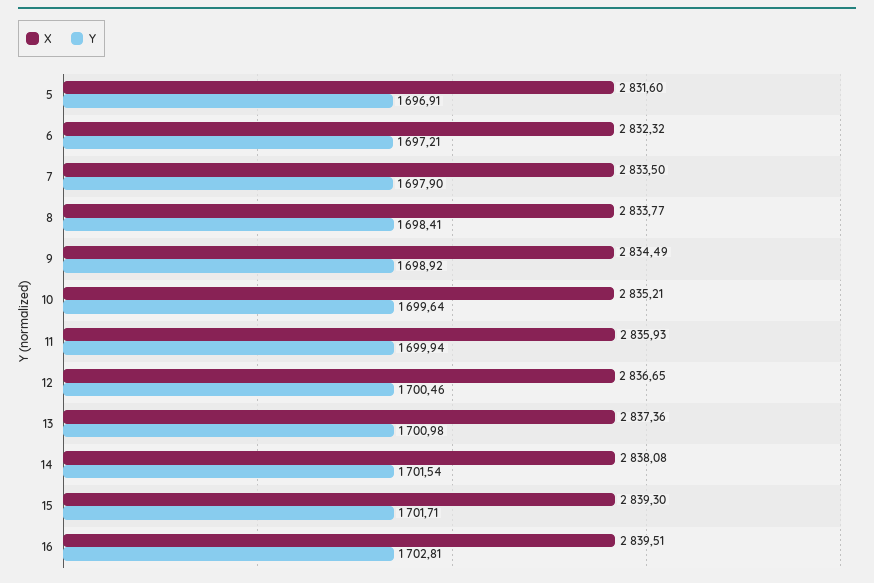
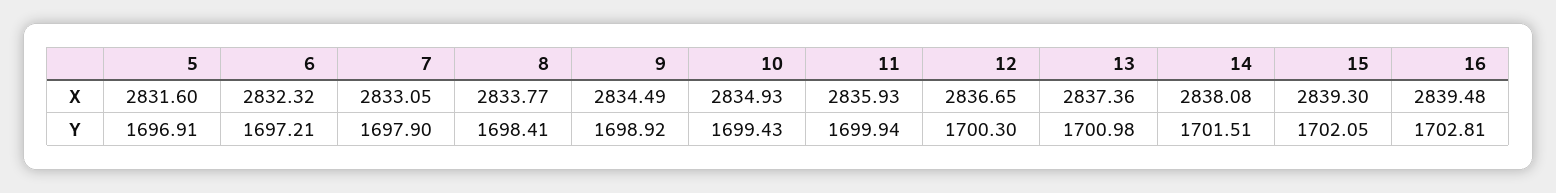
X, 7: 2833.5 -> 2833.05
X, 10: 2835.21 -> 2834.93
Y, 10: 1699.64 -> 1699.43
Y, 12: 1700.46 -> 1700.3
Y, 14: 1701.54 -> 1701.51
Y, 15: 1701.71 -> 1702.05
X, 16: 2839.51 -> 2839.48

